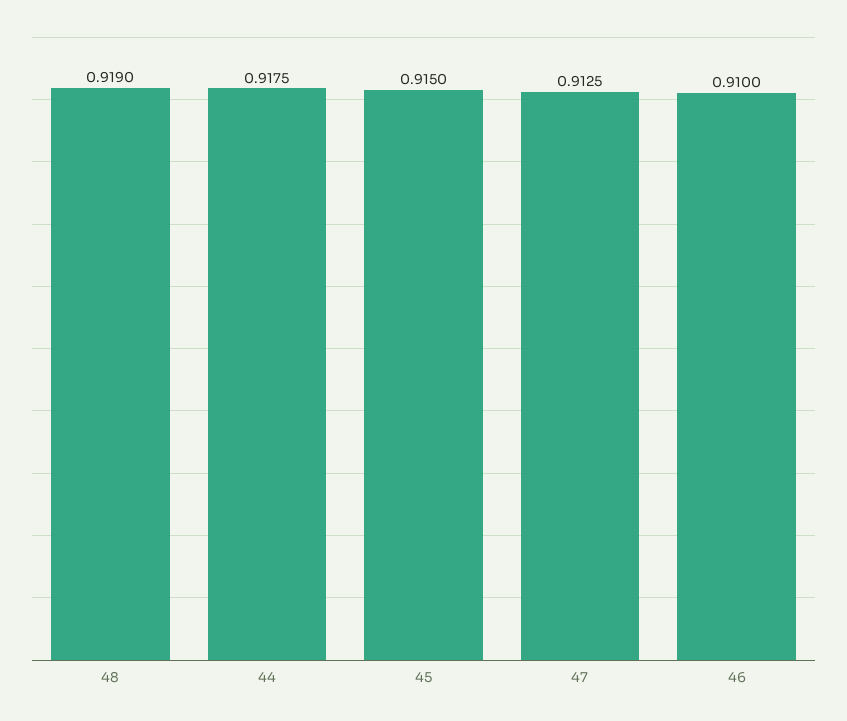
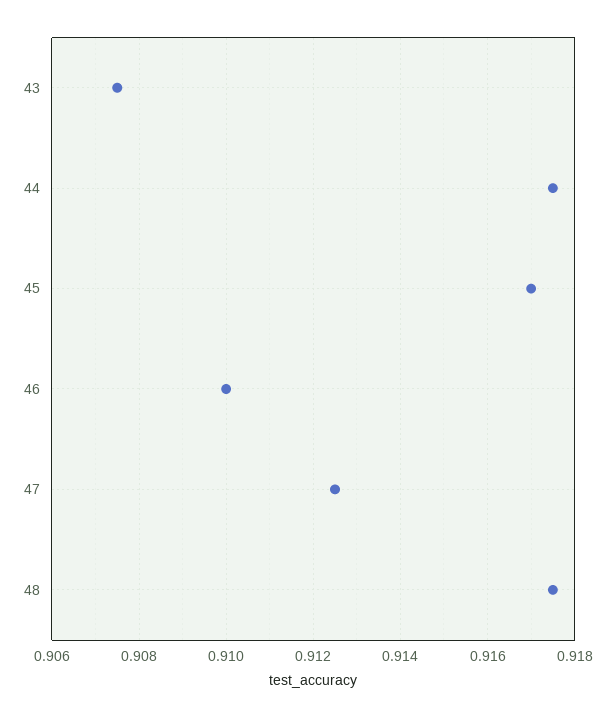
48: 0.919 -> 0.9175
45: 0.915 -> 0.917
43: none -> 0.9075

